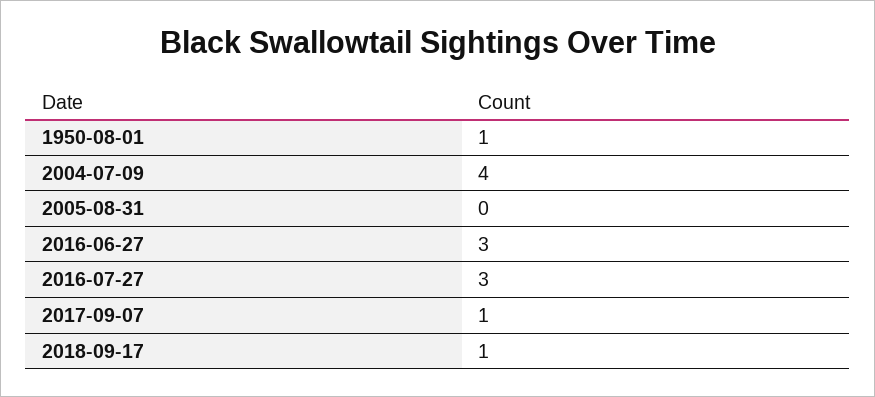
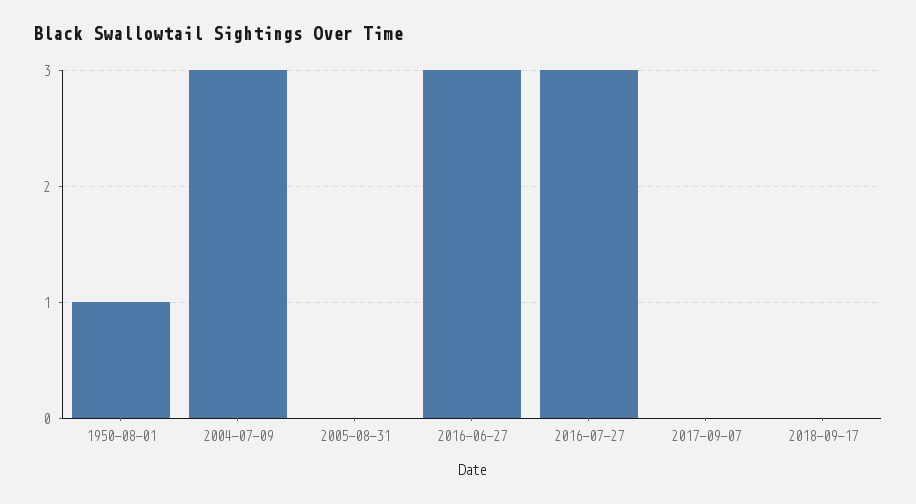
2004-07-09: 4 -> 3
2017-09-07: 1 -> 0
2018-09-17: 1 -> 0

